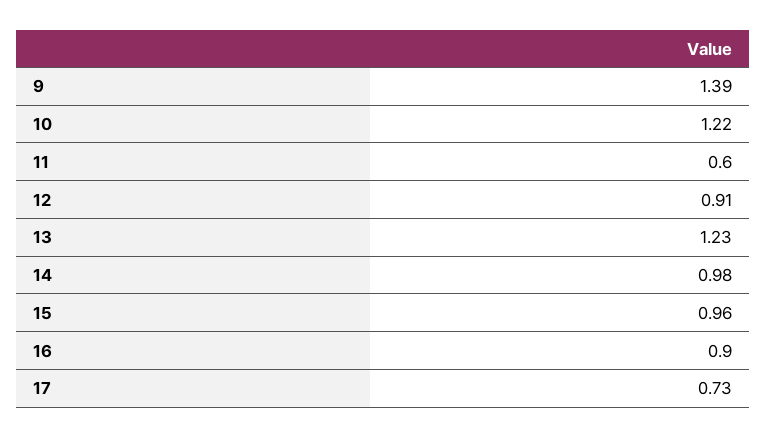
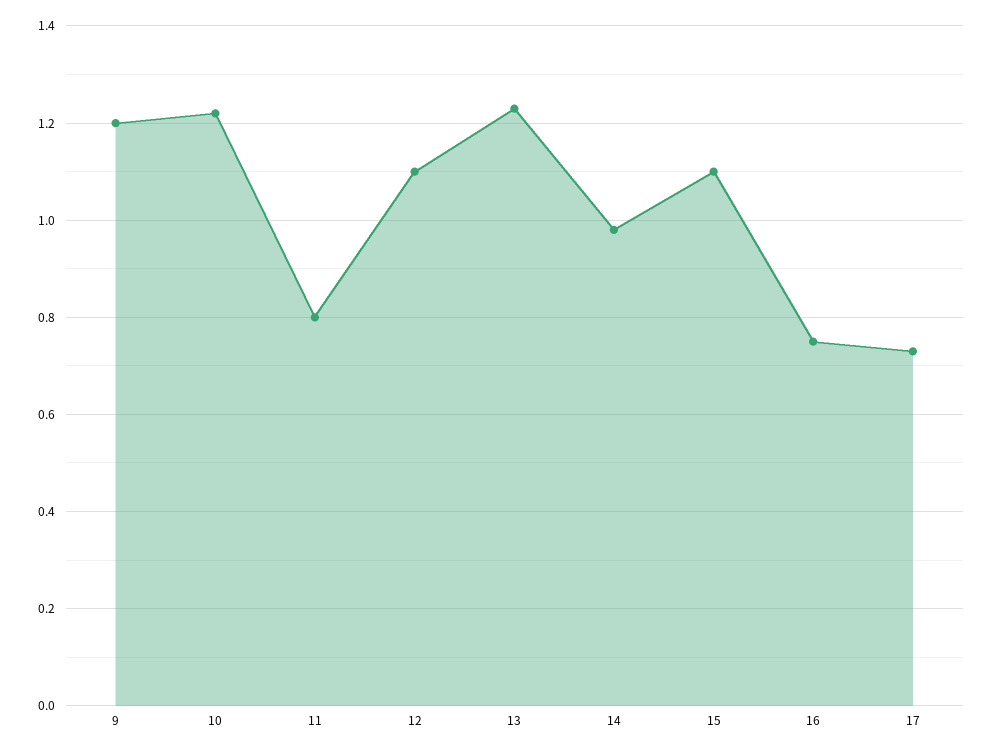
9: 1.39 -> 1.2
11: 0.6 -> 0.8
12: 0.91 -> 1.1
15: 0.96 -> 1.1
16: 0.9 -> 0.75

